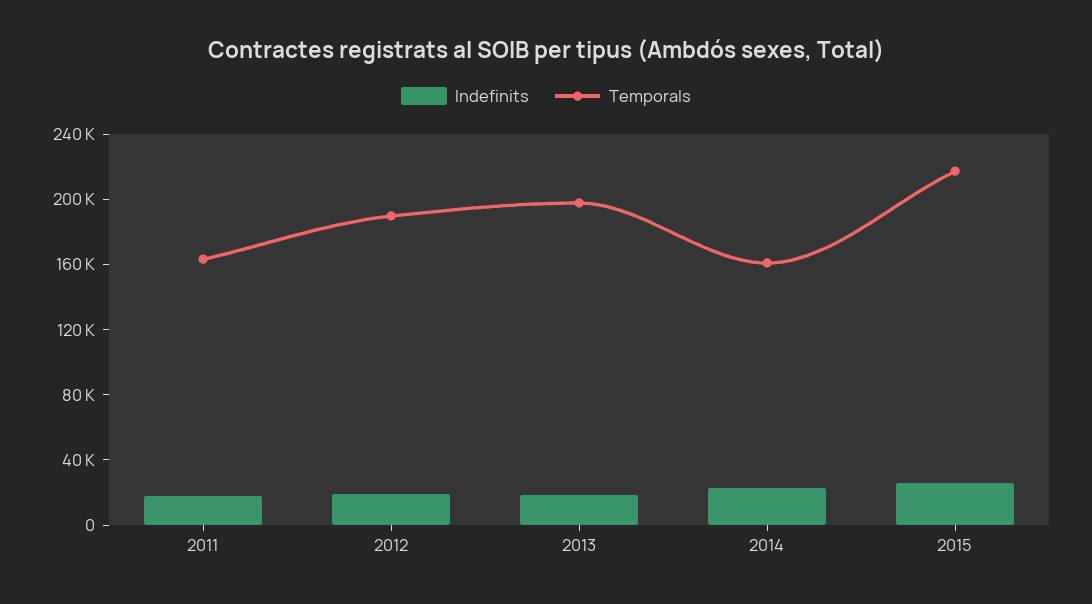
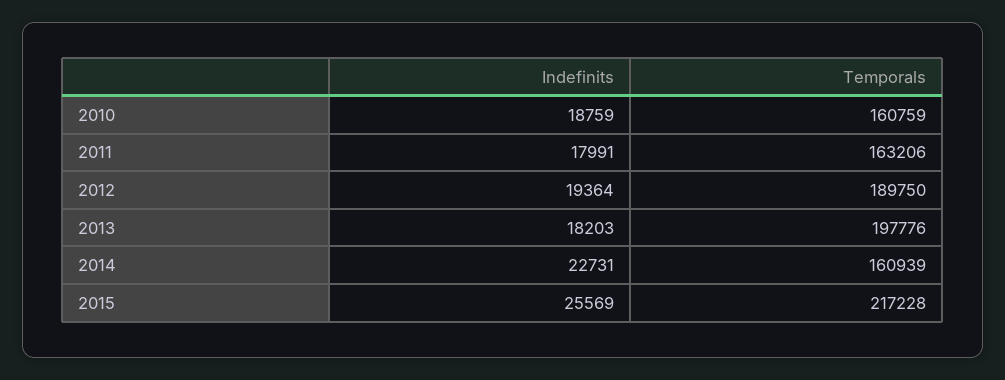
Indefinits, 2010: none -> 18759
Temporals, 2010: none -> 160759

